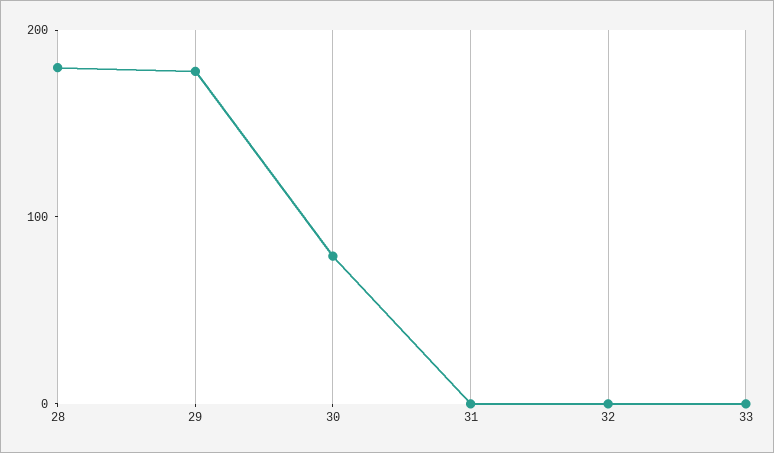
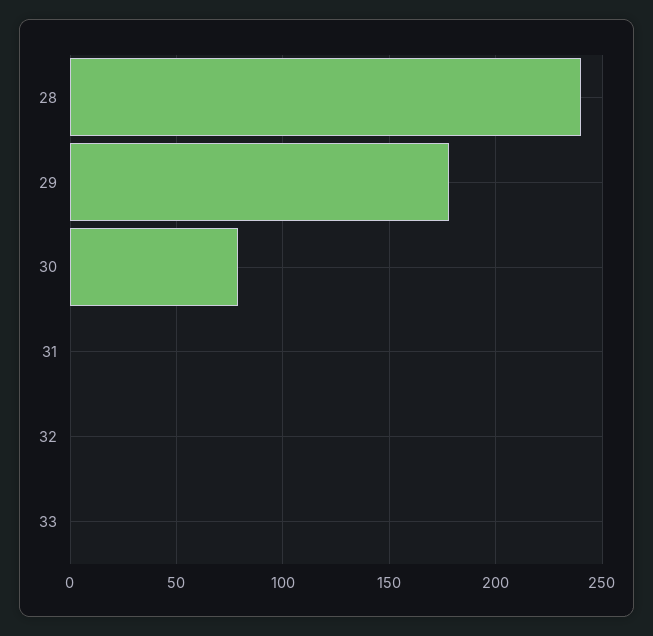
28: 180 -> 240

